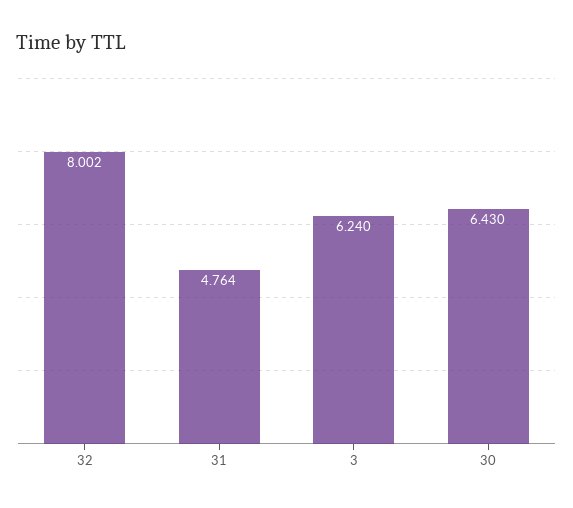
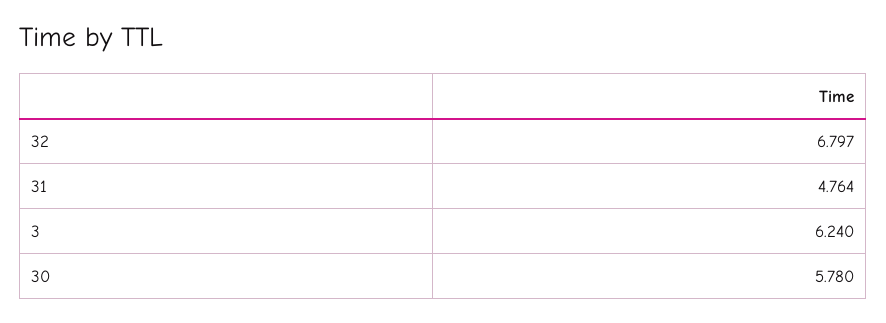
32: 8.002 -> 6.797
30: 6.43 -> 5.78

